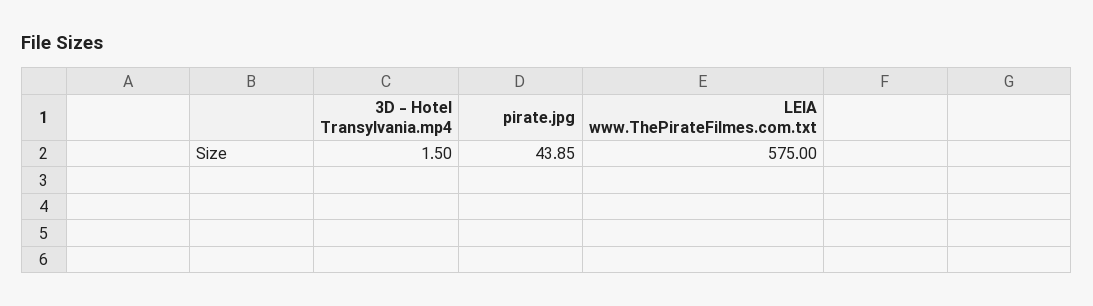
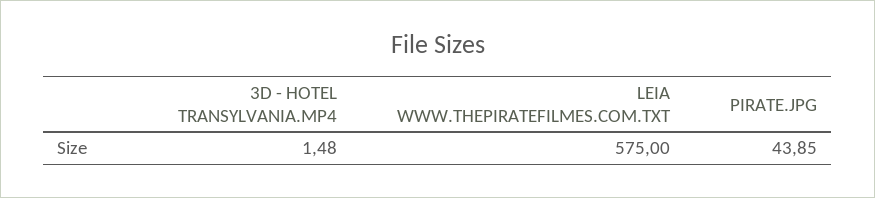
3D - Hotel Transylvania.mp4: 1.5 -> 1.48

